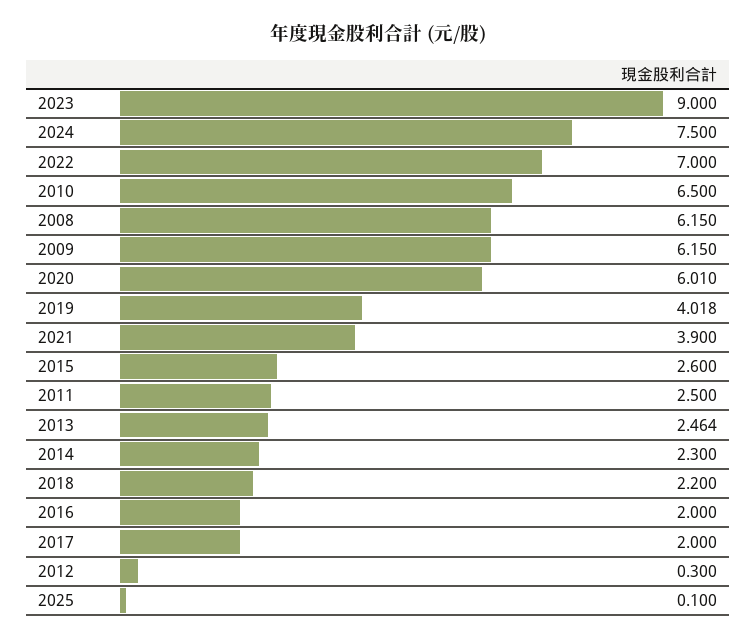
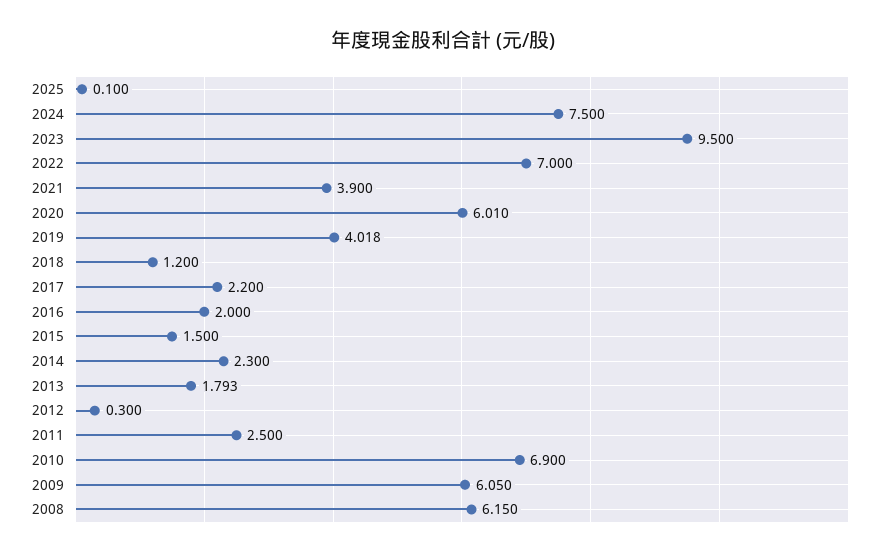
2023: 9 -> 9.5
2010: 6.5 -> 6.9
2009: 6.15 -> 6.05
2015: 2.6 -> 1.5
2013: 2.464 -> 1.793
2018: 2.2 -> 1.2
2017: 2 -> 2.2

